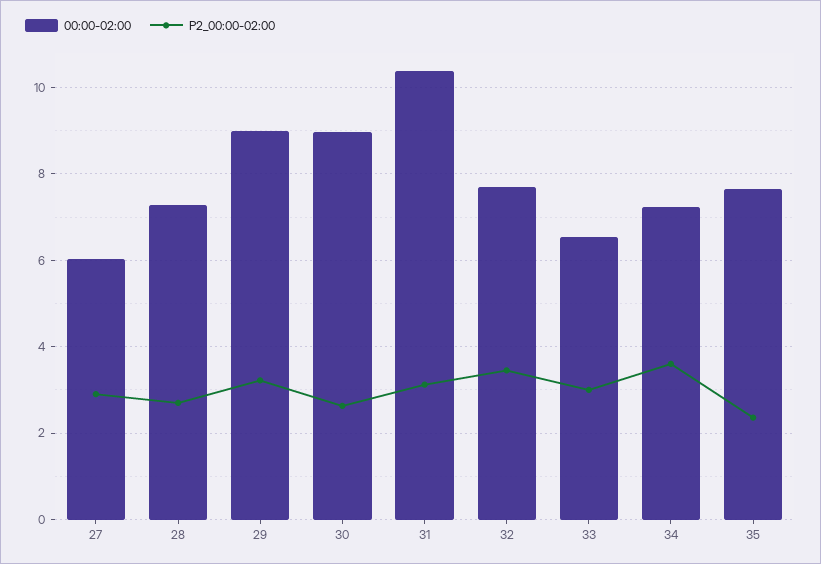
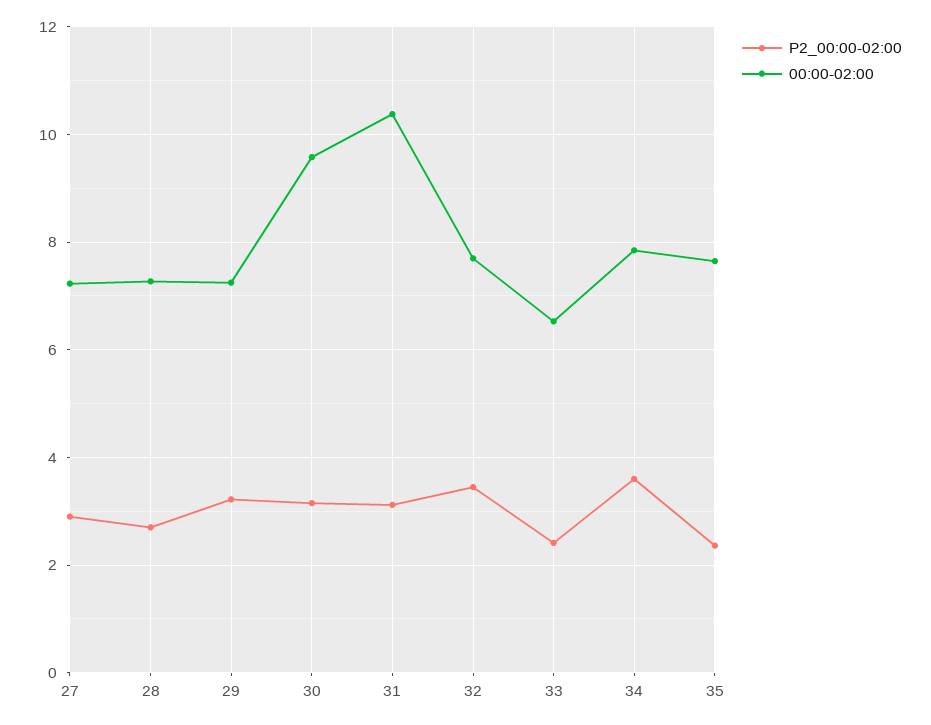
00:00-02:00, 27: 6 -> 7.2
00:00-02:00, 29: 9 -> 7.2
00:00-02:00, 30: 9 -> 9.6
P2_00:00-02:00, 30: 2.6 -> 3.2
P2_00:00-02:00, 33: 3 -> 2.4
00:00-02:00, 34: 7.2 -> 7.8

